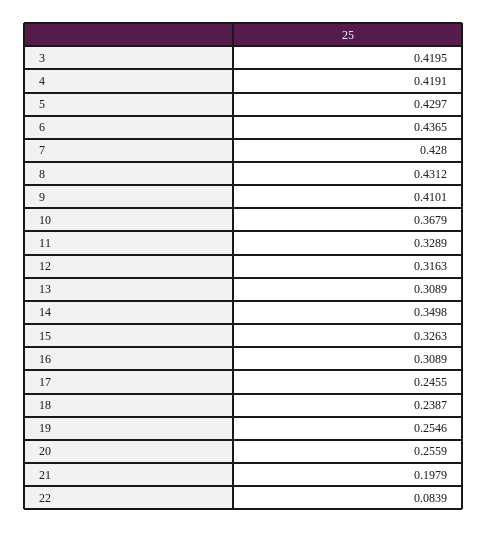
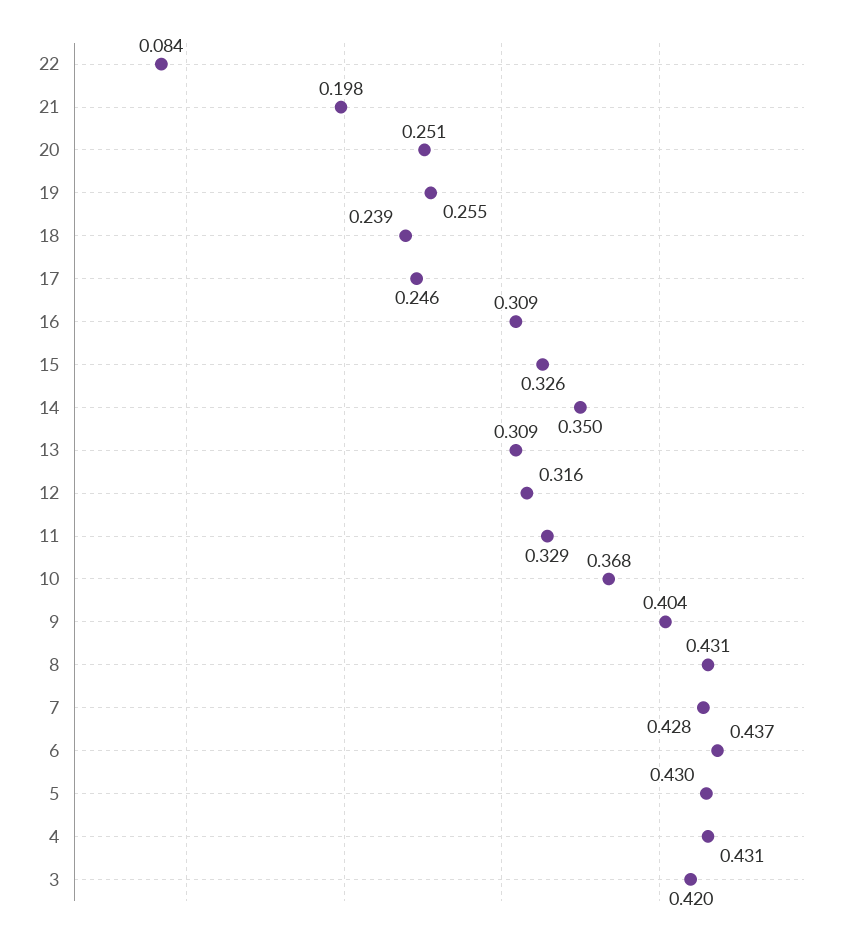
4: 0.4191 -> 0.431
9: 0.4101 -> 0.404
20: 0.2559 -> 0.251

